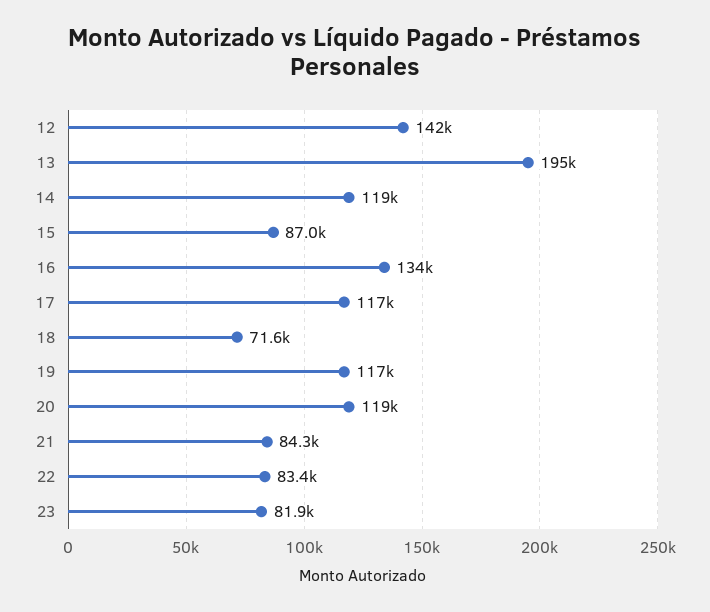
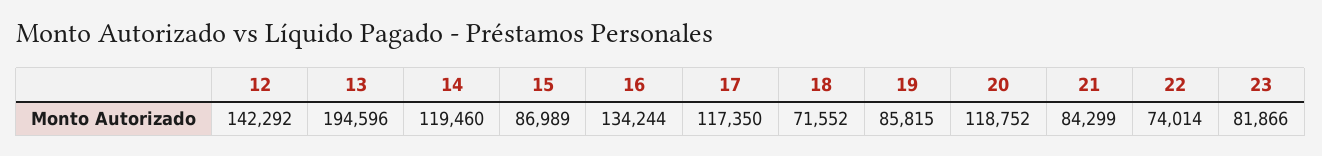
19: 117000 -> 85815
22: 83400 -> 74014

